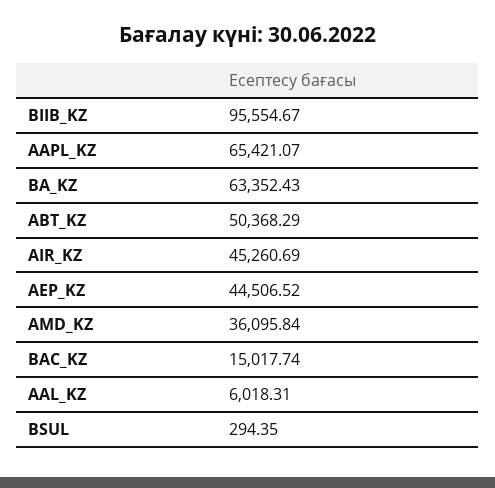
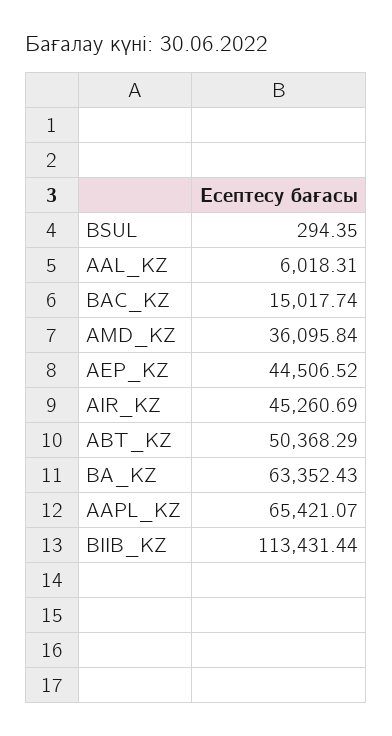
BIIB_KZ: 95554.67 -> 113431.44

